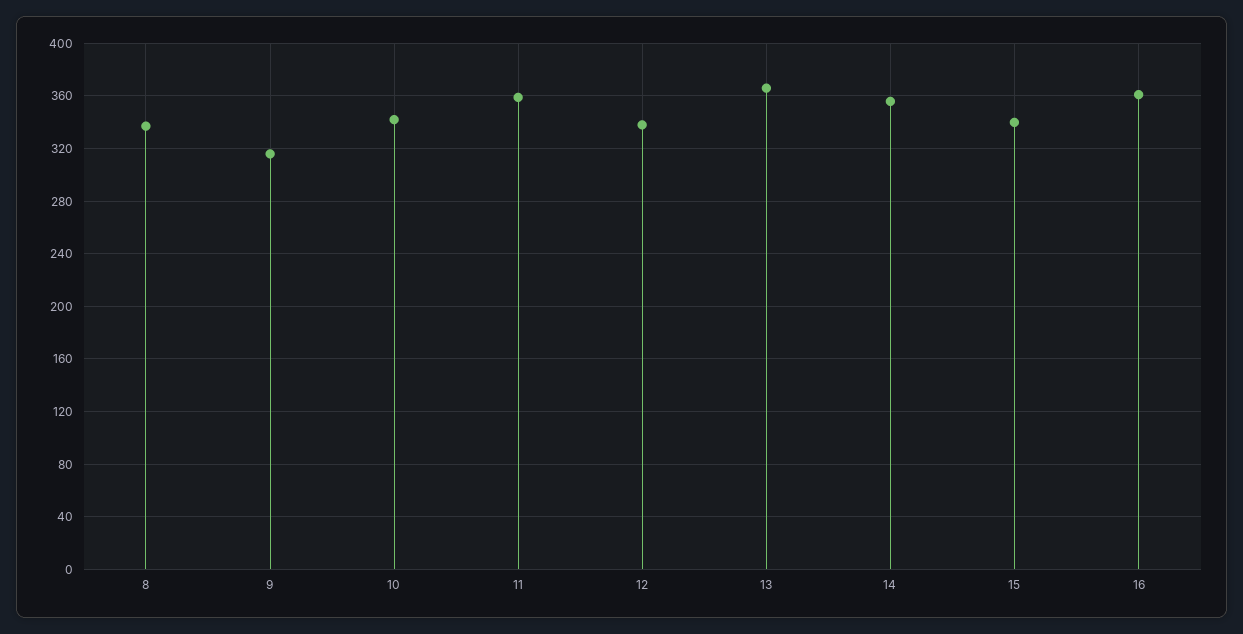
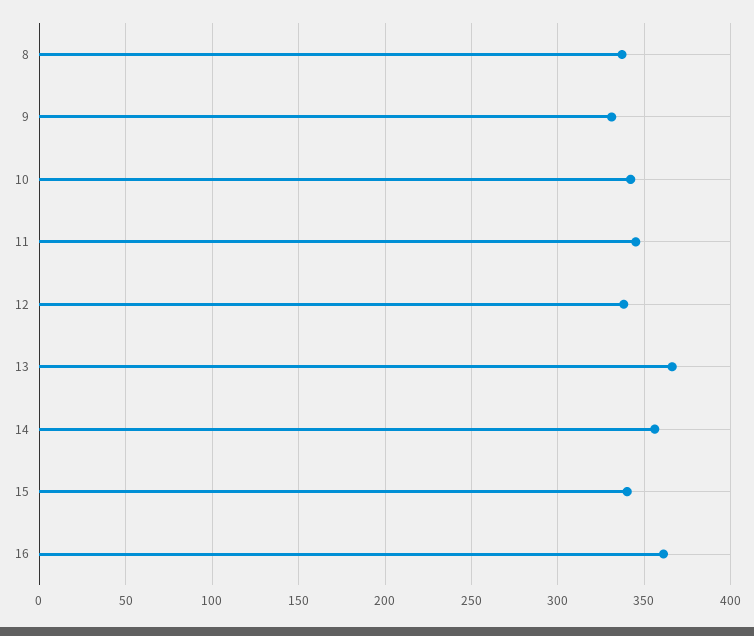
9: 315 -> 330
11: 360 -> 345

